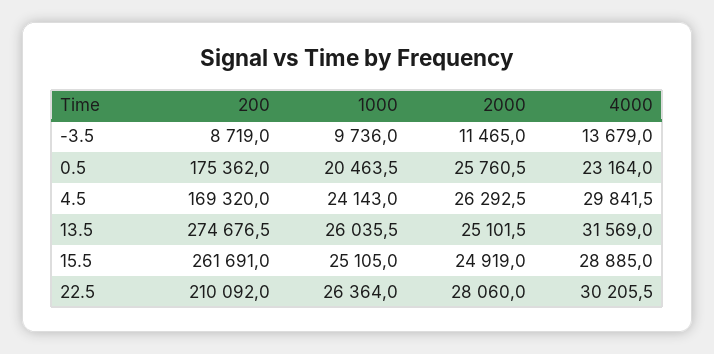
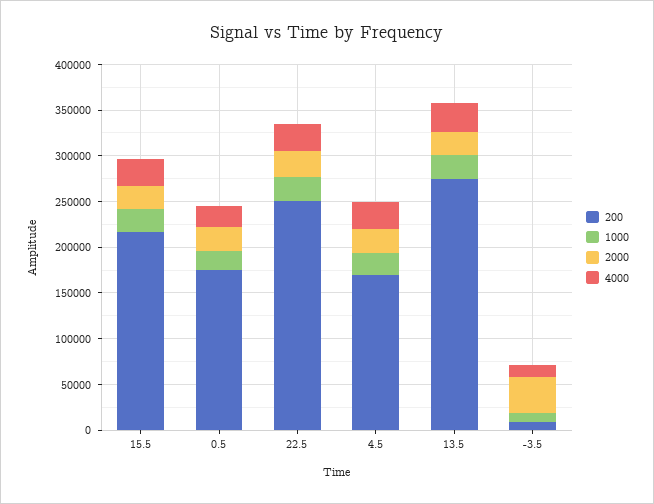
2000, -3.5: 11465 -> 40000
200, 15.5: 261691 -> 220000
200, 22.5: 210092 -> 250000

